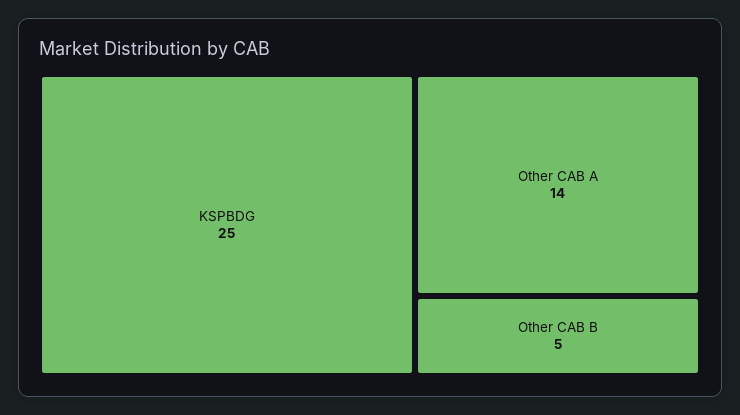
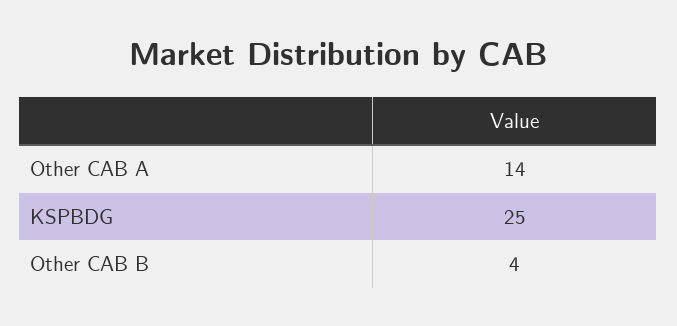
Other CAB B: 5 -> 4

